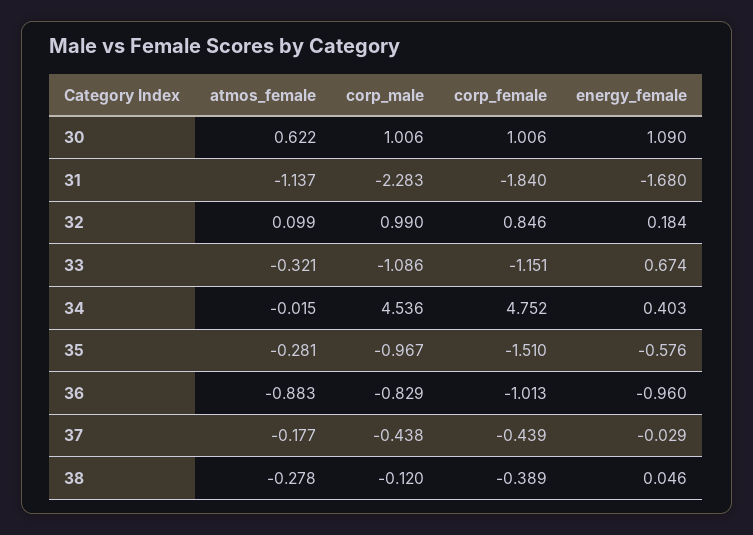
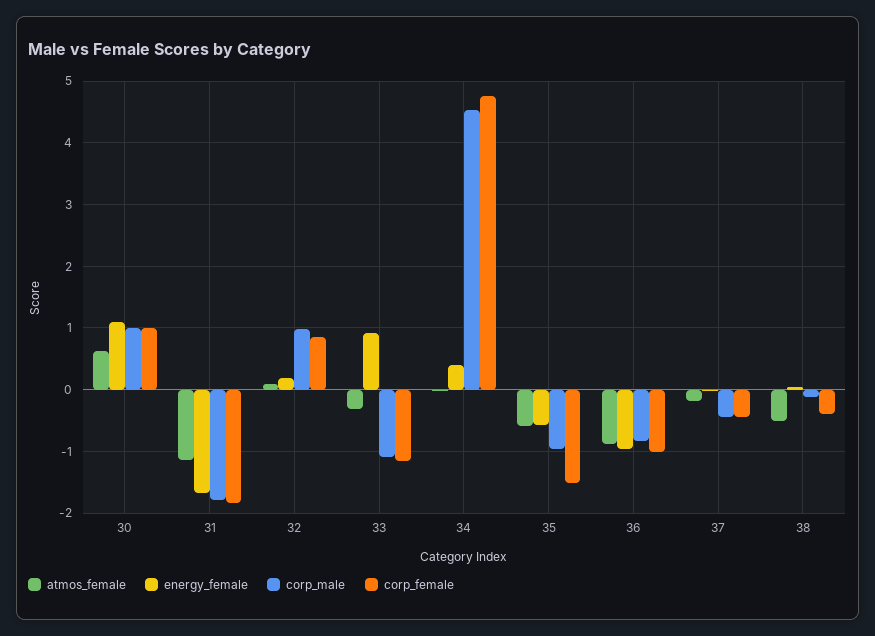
corp_male, 31: -2.283 -> -1.8
energy_female, 33: 0.674 -> 0.9
atmos_female, 35: -0.281 -> -0.6
atmos_female, 38: -0.278 -> -0.5

